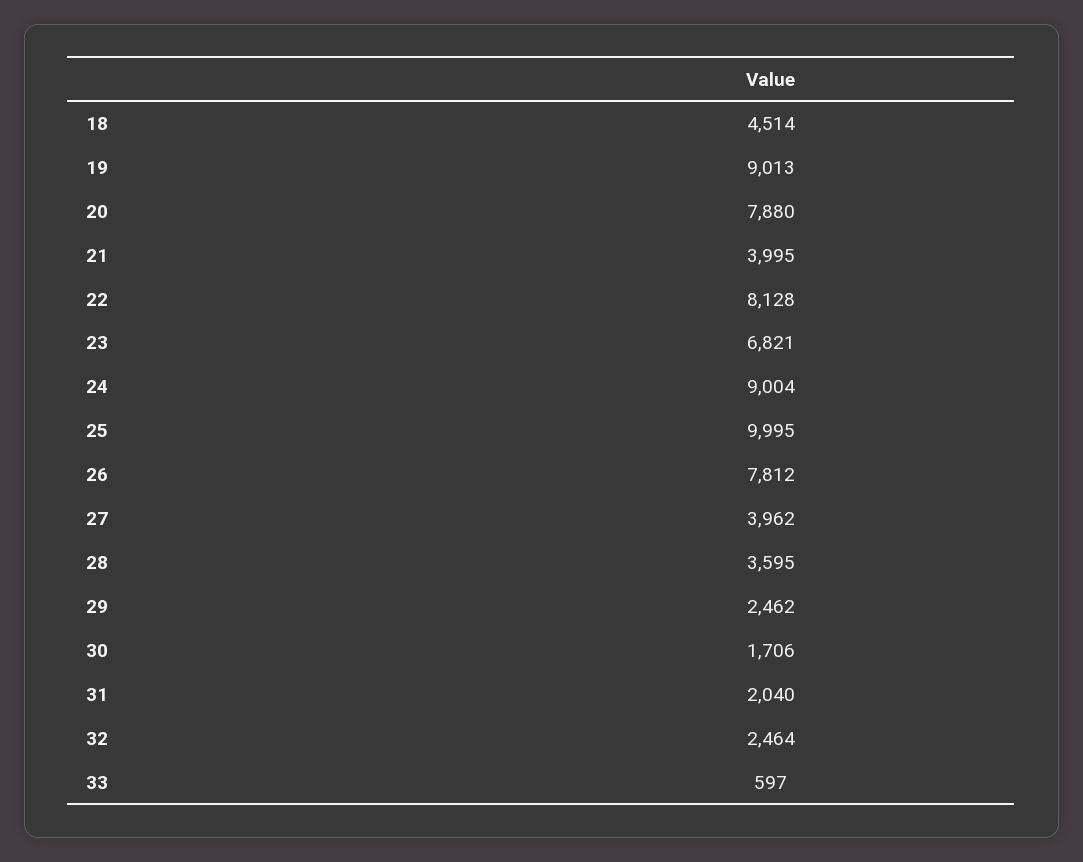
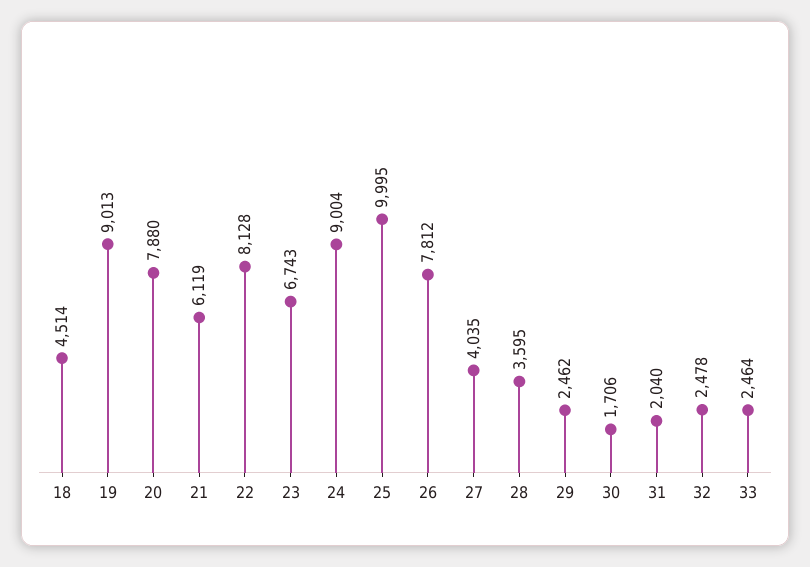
21: 3995 -> 6119
23: 6821 -> 6743
27: 3962 -> 4035
32: 2464 -> 2478
33: 597 -> 2464

